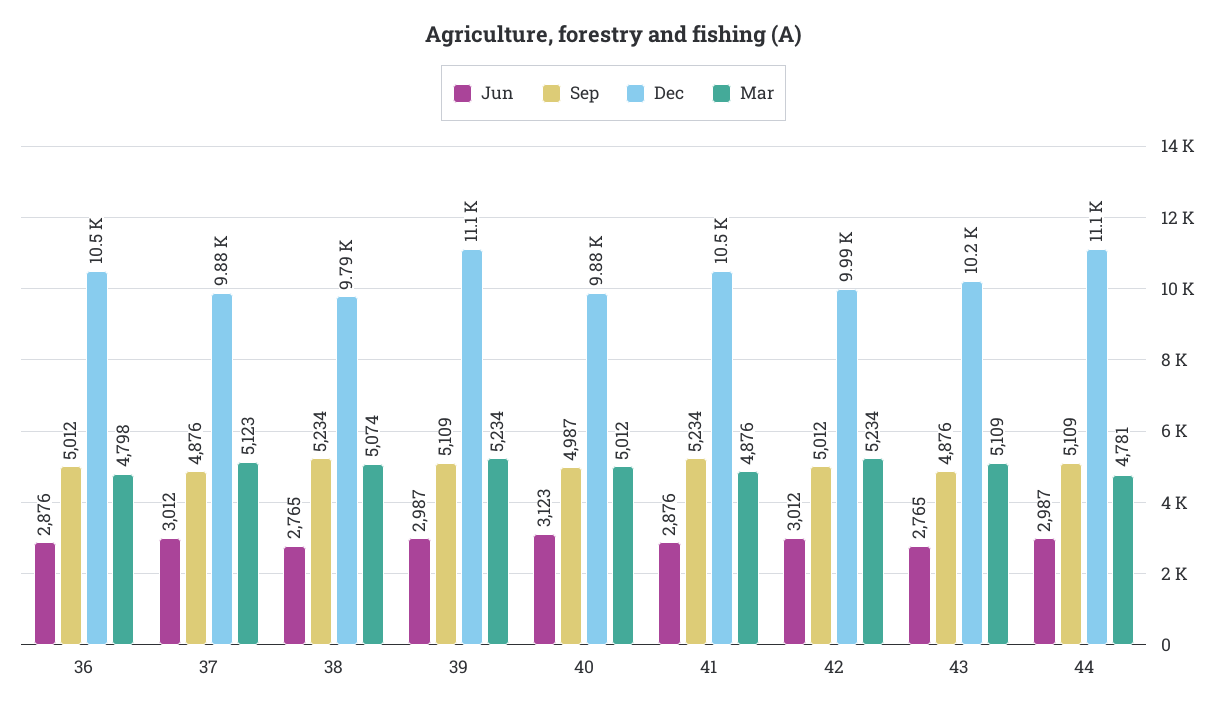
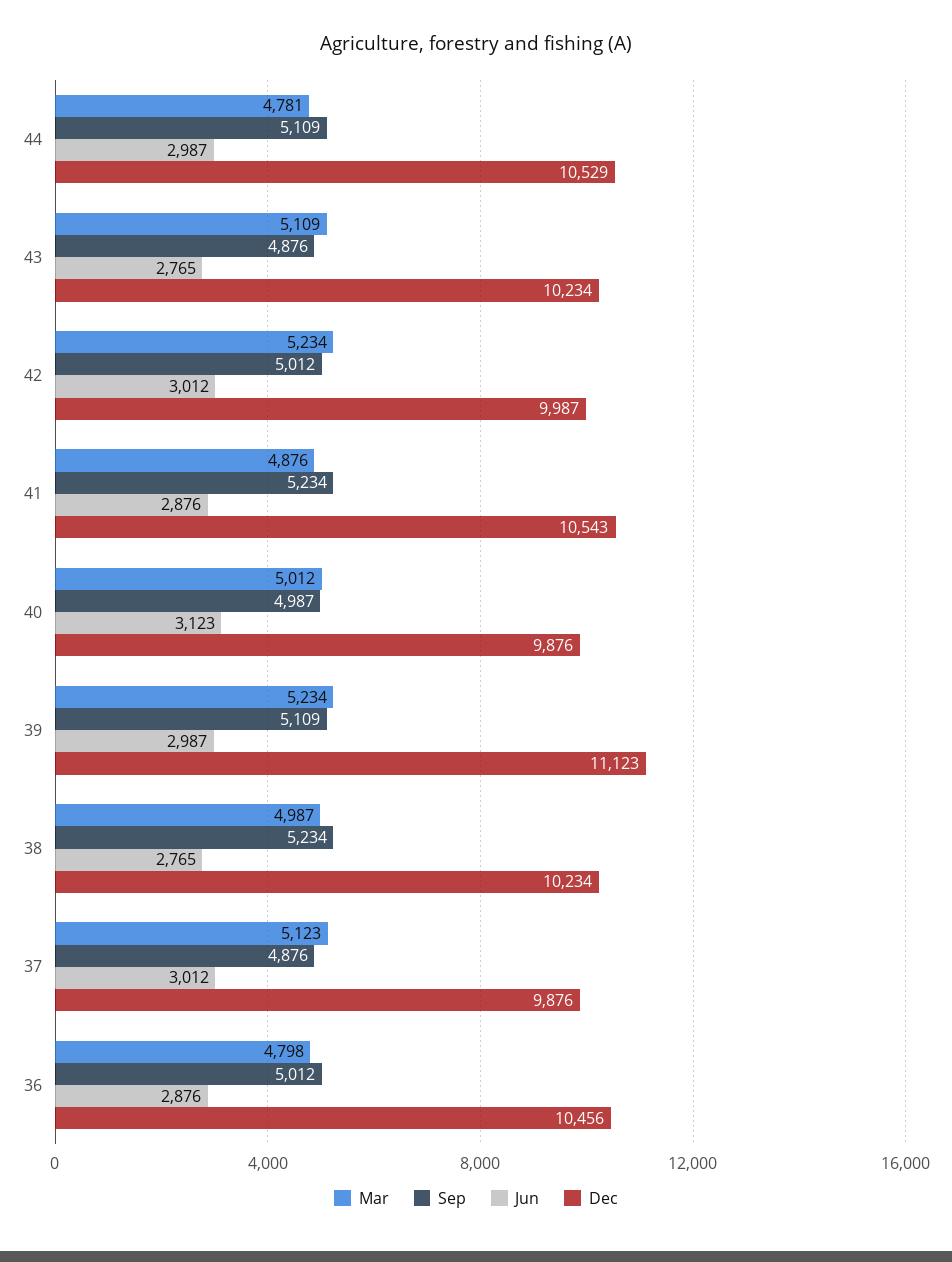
Dec, 38: 9790 -> 10234
Mar, 38: 5074 -> 4987
Dec, 44: 11100 -> 10529

